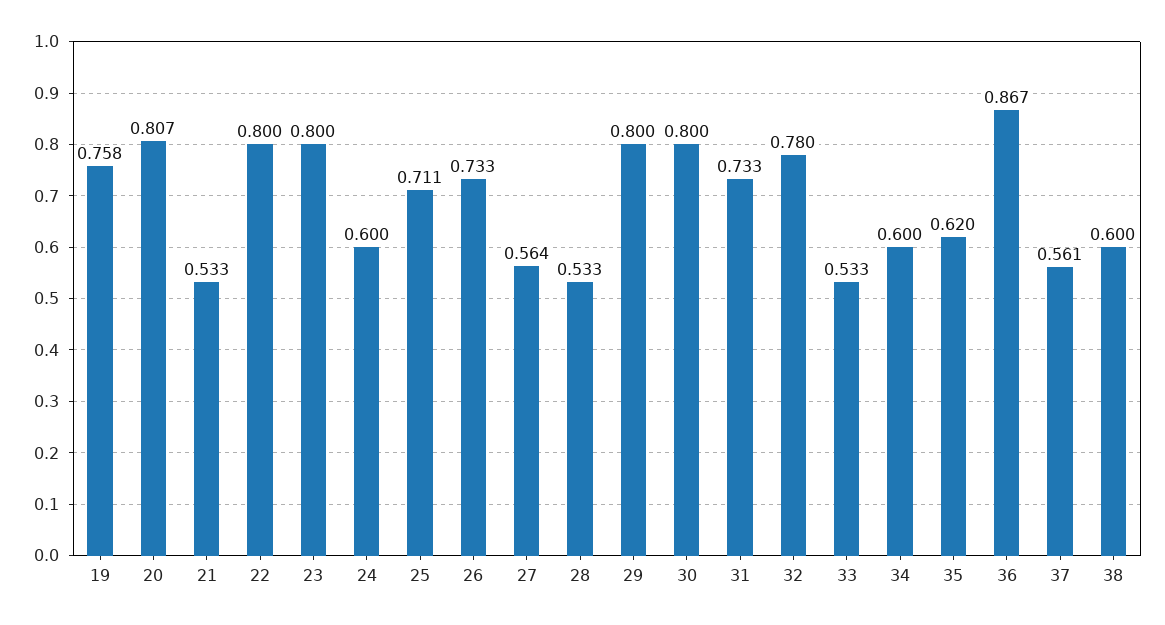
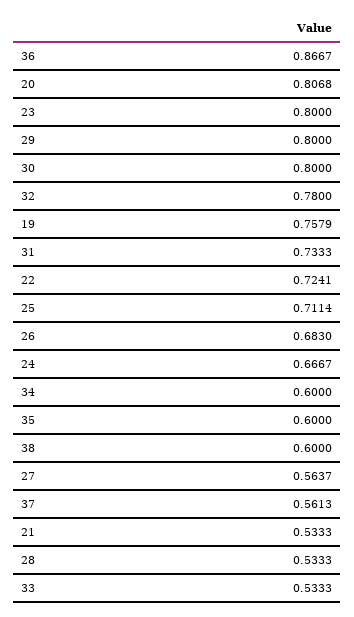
22: 0.8 -> 0.7241
24: 0.6 -> 0.6667
26: 0.733 -> 0.683
35: 0.62 -> 0.6

